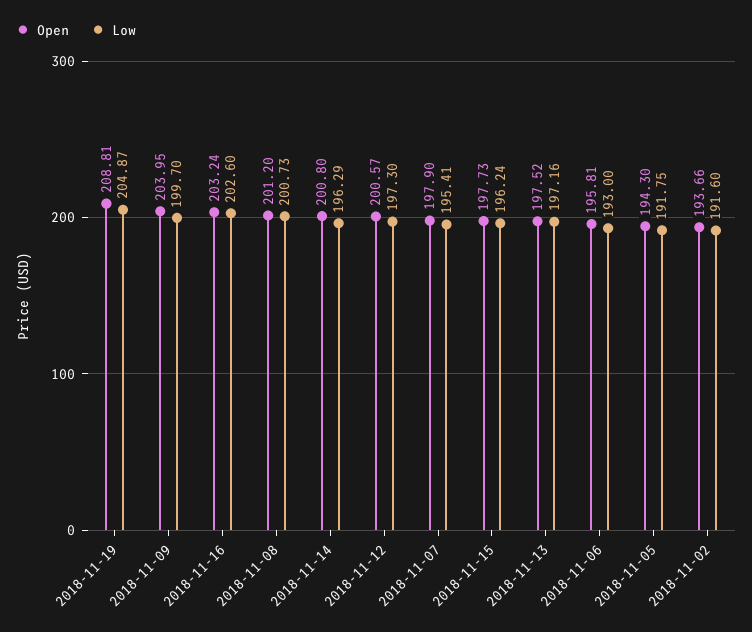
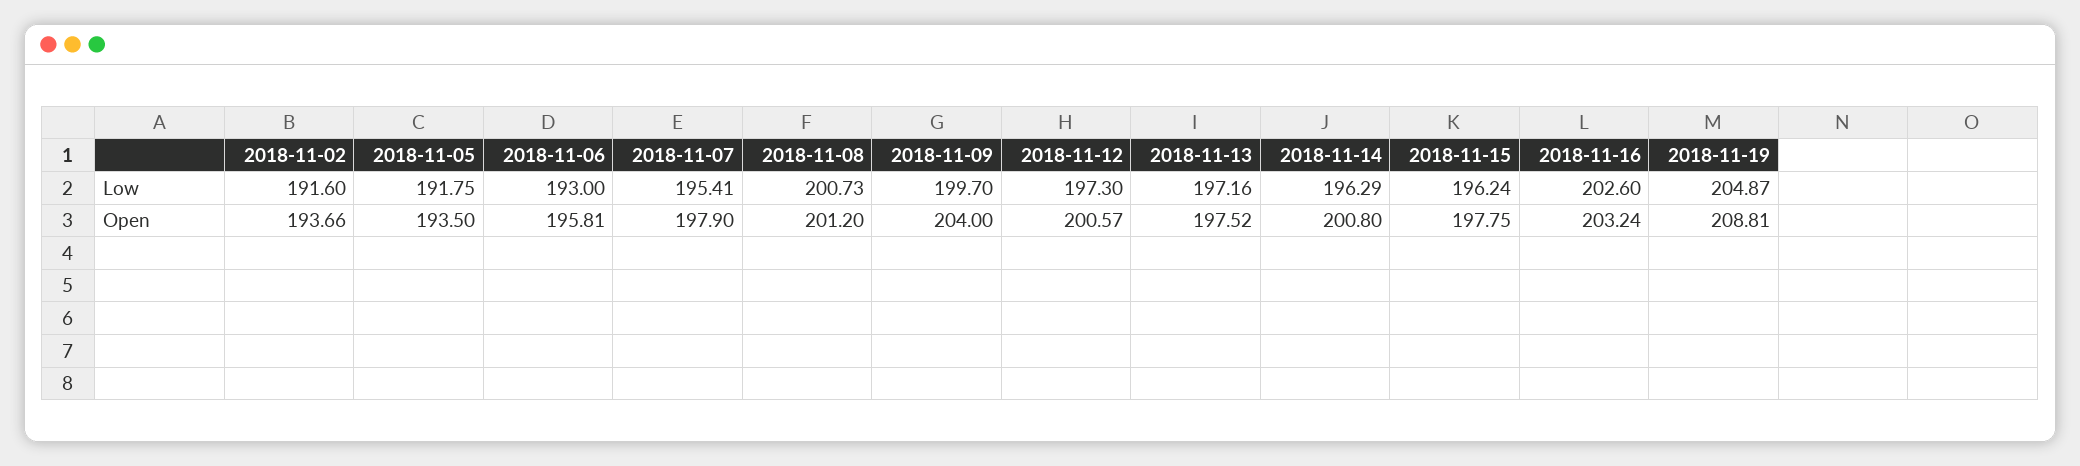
Open, 2018-11-09: 203.95 -> 204
Open, 2018-11-15: 197.73 -> 197.75
Open, 2018-11-05: 194.3 -> 193.5

